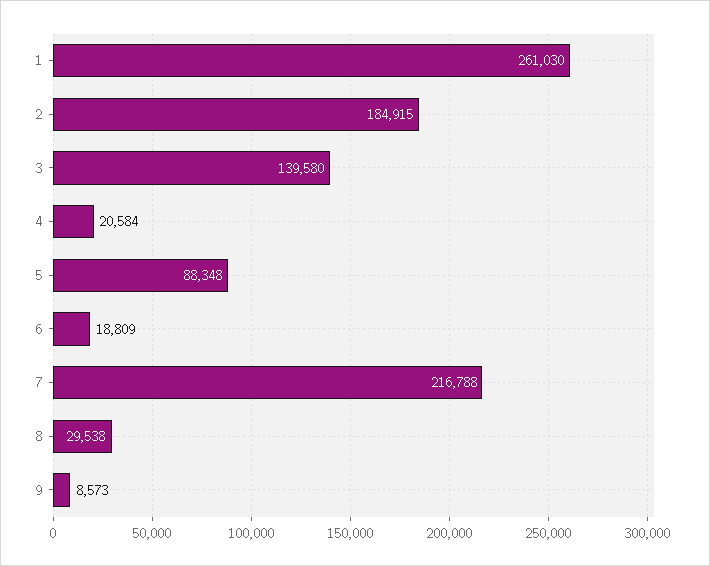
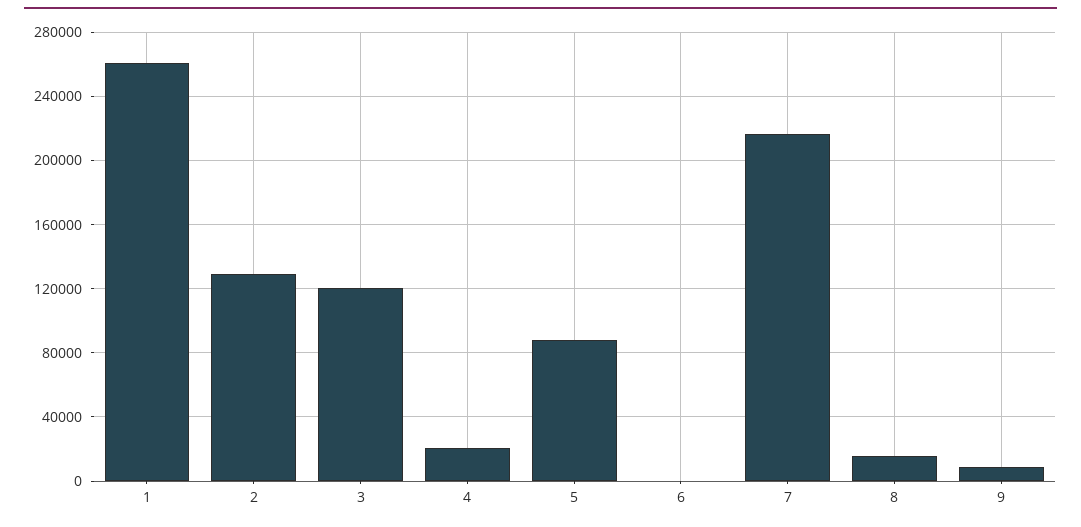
2: 184915 -> 130000
3: 139580 -> 120000
6: 18809 -> 0
8: 29538 -> 15000

